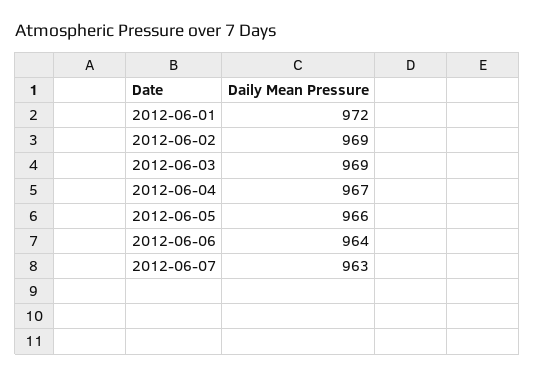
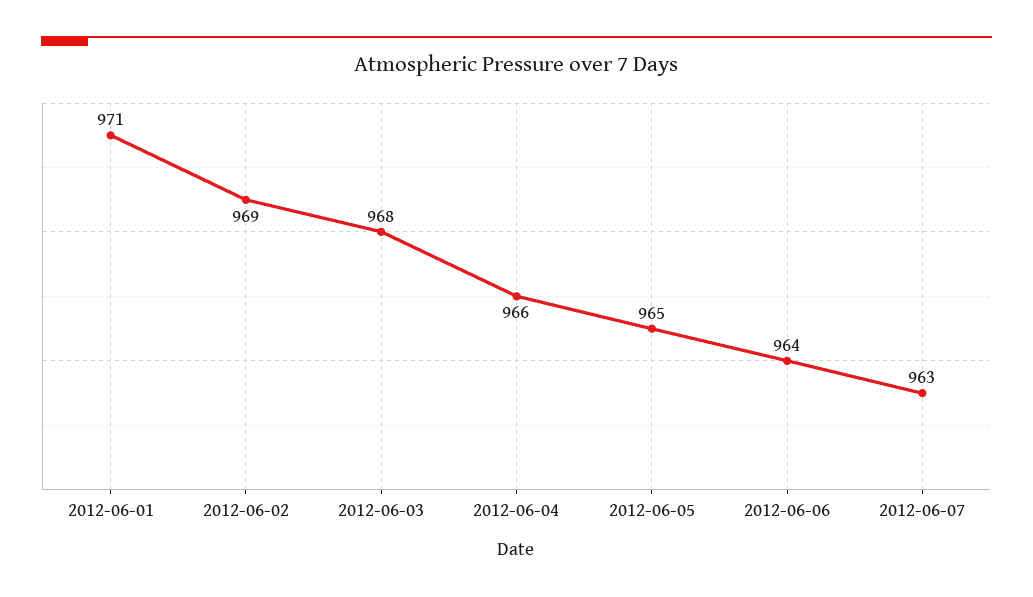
2012-06-01: 972 -> 971
2012-06-03: 969 -> 968
2012-06-04: 967 -> 966
2012-06-05: 966 -> 965

